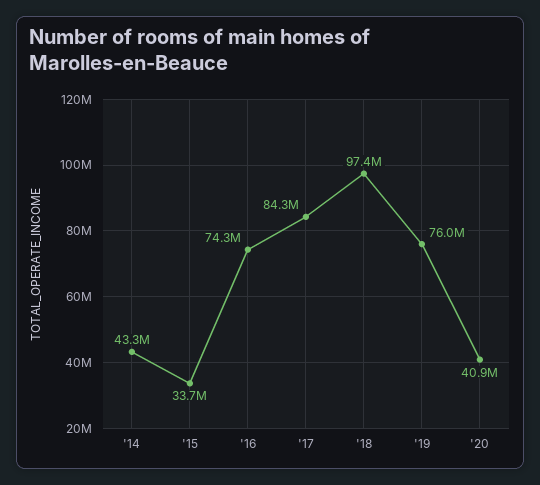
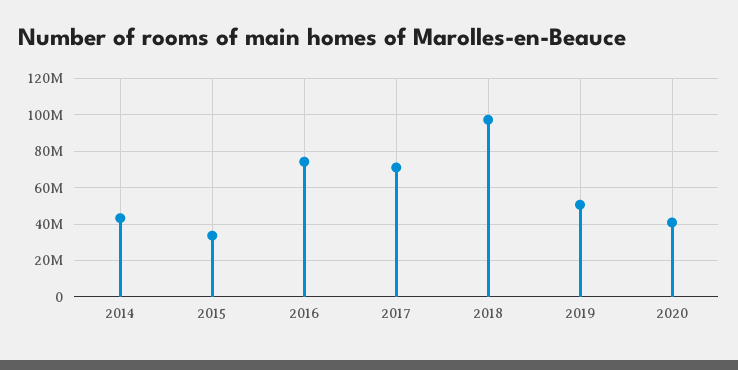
'17: 84300000 -> 70000000
'19: 76000000 -> 50000000

